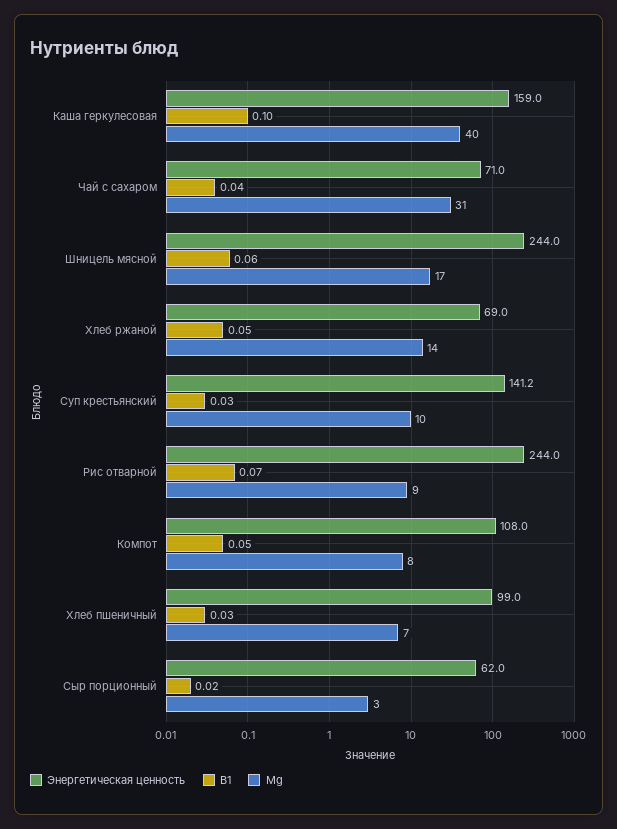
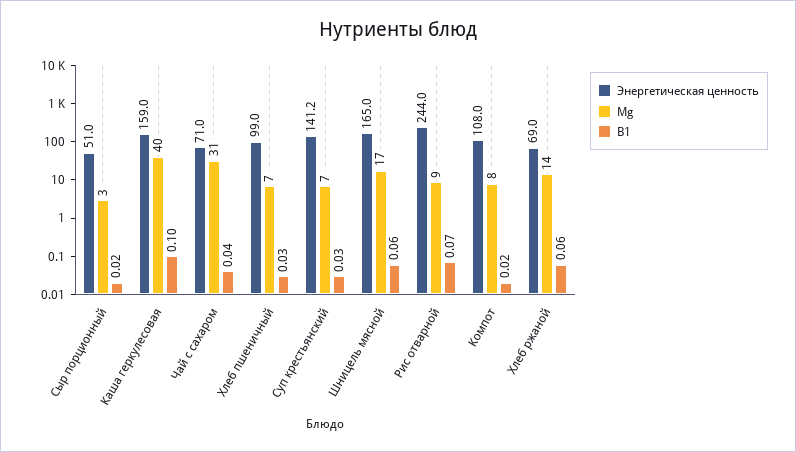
Энергетическая ценность, Шницель мясной: 244 -> 165
В1, Хлеб ржаной: 0.05 -> 0.06
Mg, Суп крестьянский: 10 -> 7
В1, Компот: 0.05 -> 0.02
Энергетическая ценность, Сыр порционный: 62 -> 51

